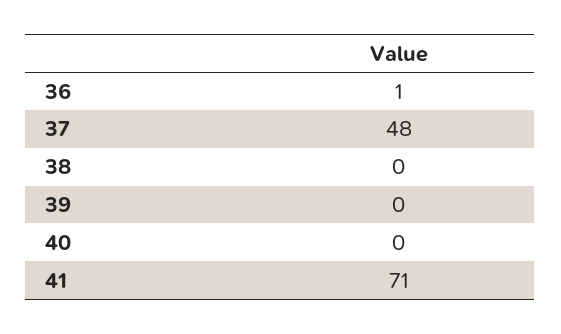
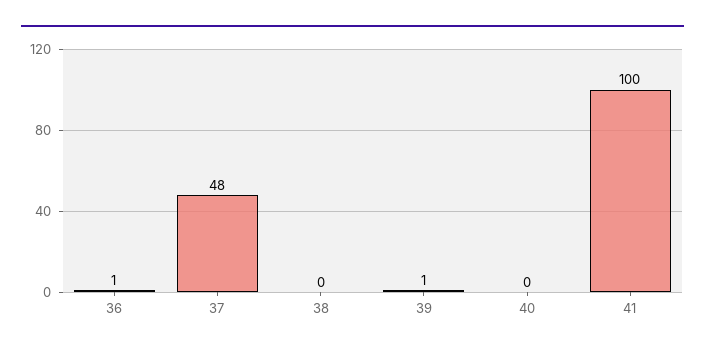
39: 0 -> 1
41: 71 -> 100

